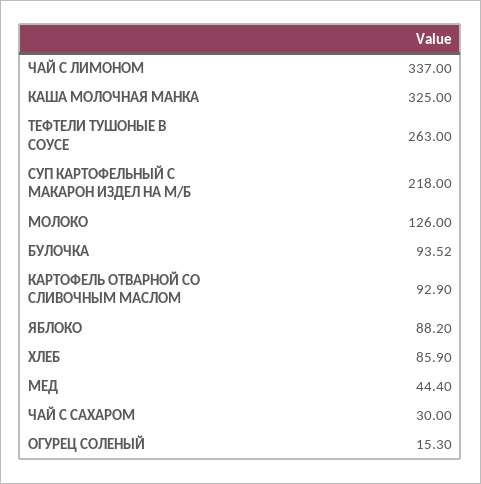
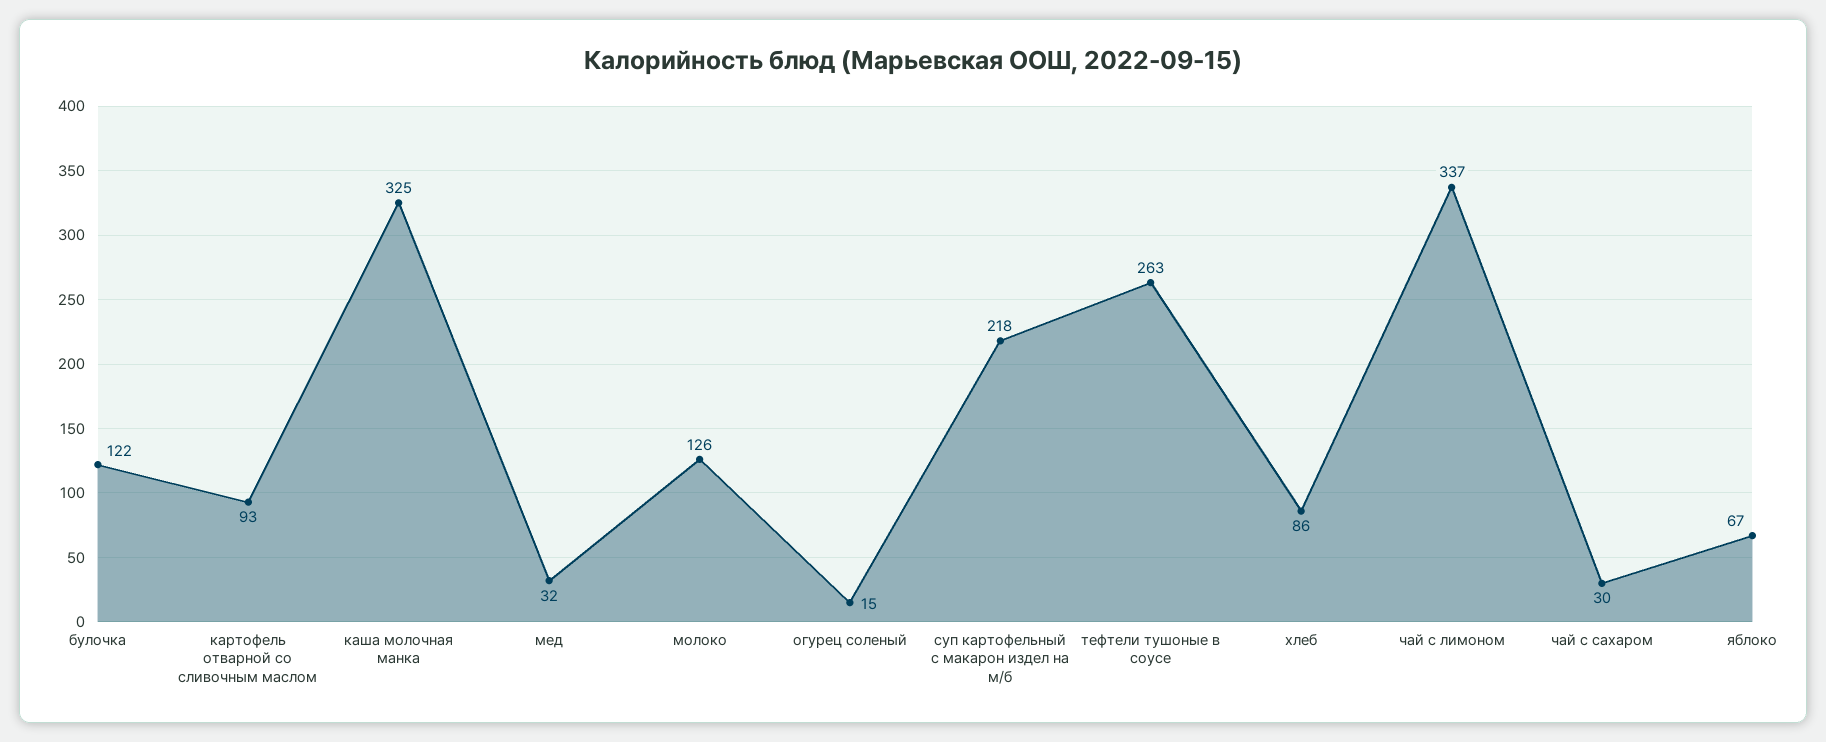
БУЛОЧКА: 93.52 -> 122
ЯБЛОКО: 88.2 -> 67
МЕД: 44.4 -> 32

